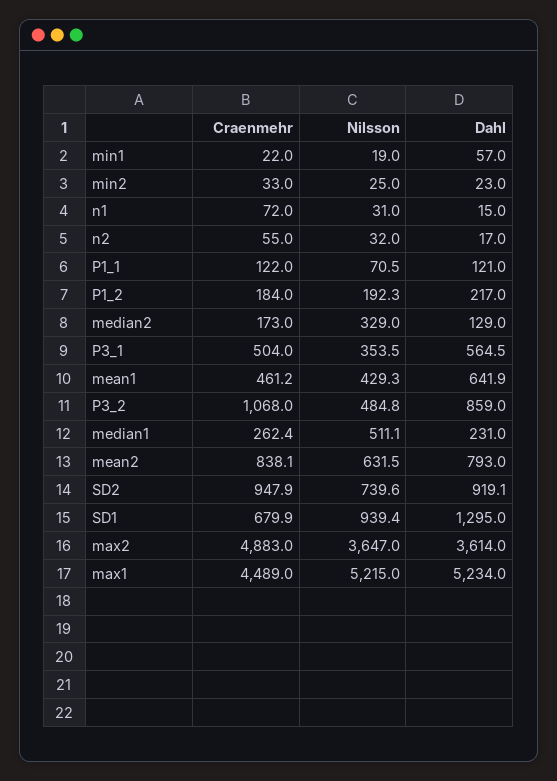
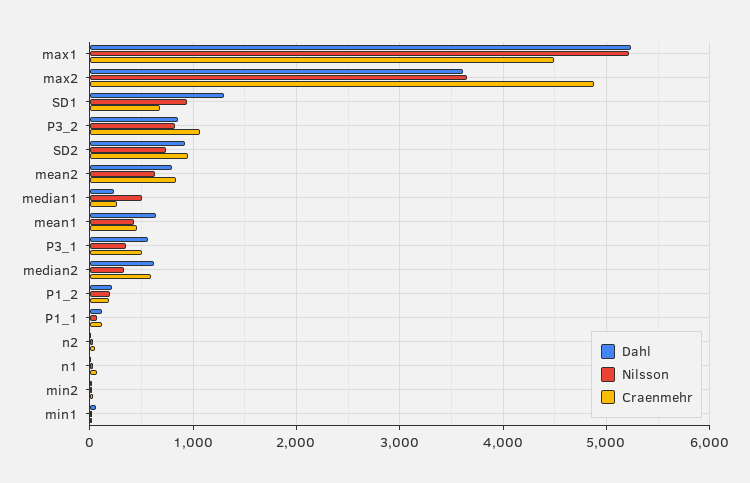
Craenmehr, median2: 173 -> 600
Dahl, median2: 129 -> 600
Nilsson, P3_2: 484.8 -> 800

